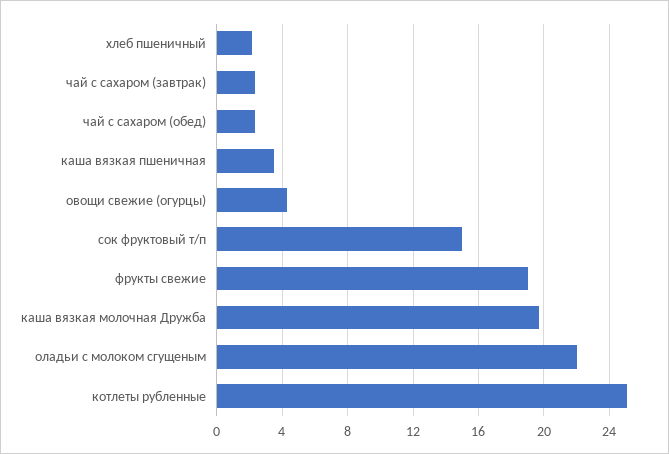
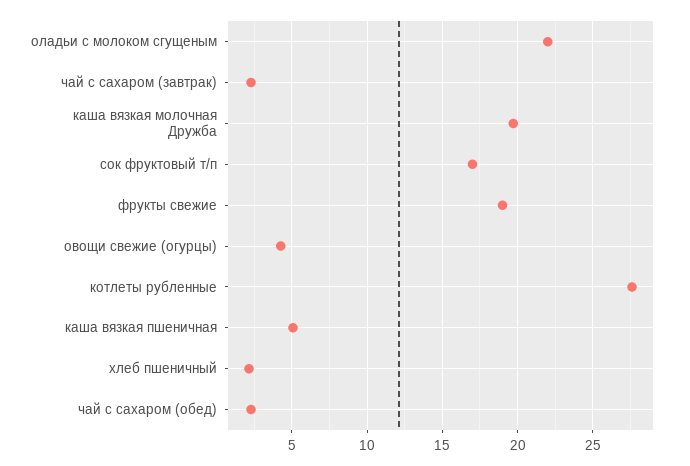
каша вязкая пшеничная: 3.5 -> 5
сок фруктовый т/п: 15 -> 17
котлеты рубленные: 25 -> 27.5

